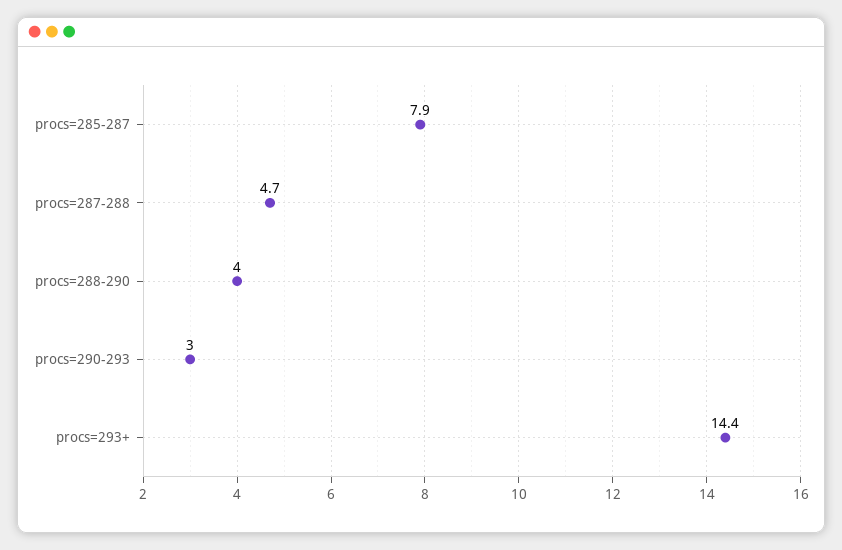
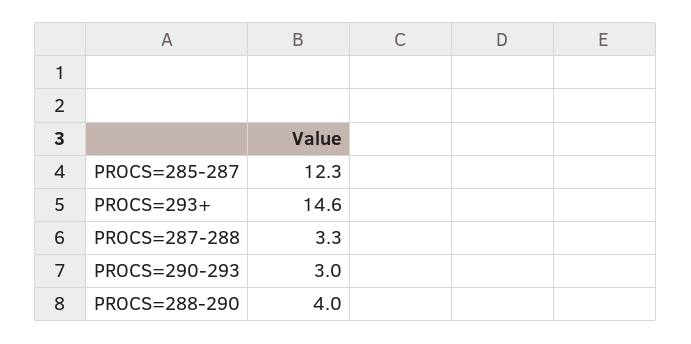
procs=285-287: 7.9 -> 12.3
procs=287-288: 4.7 -> 3.3
procs=293+: 14.4 -> 14.6

